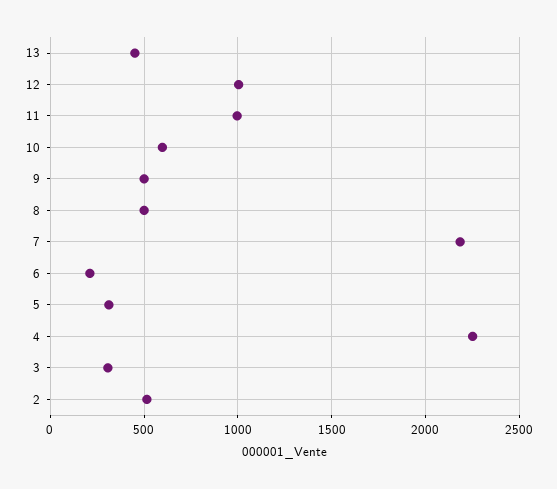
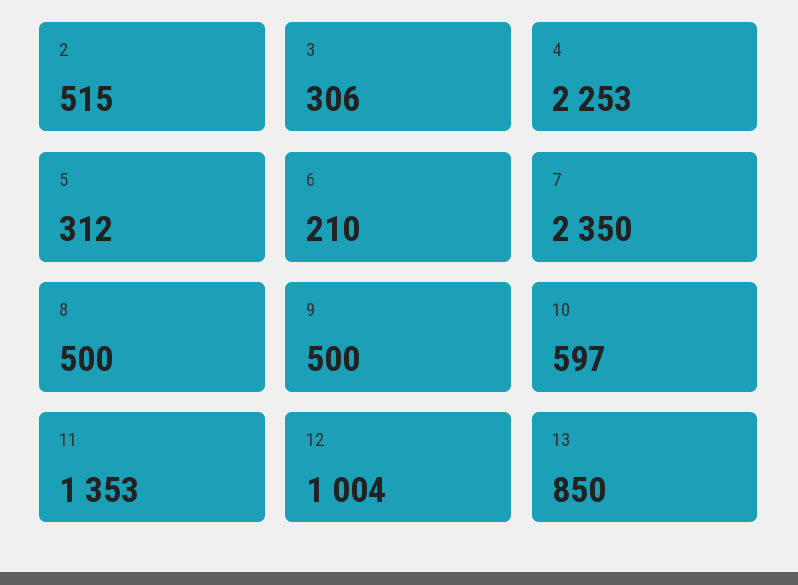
13: 450 -> 850
11: 1000 -> 1353
7: 2200 -> 2350

